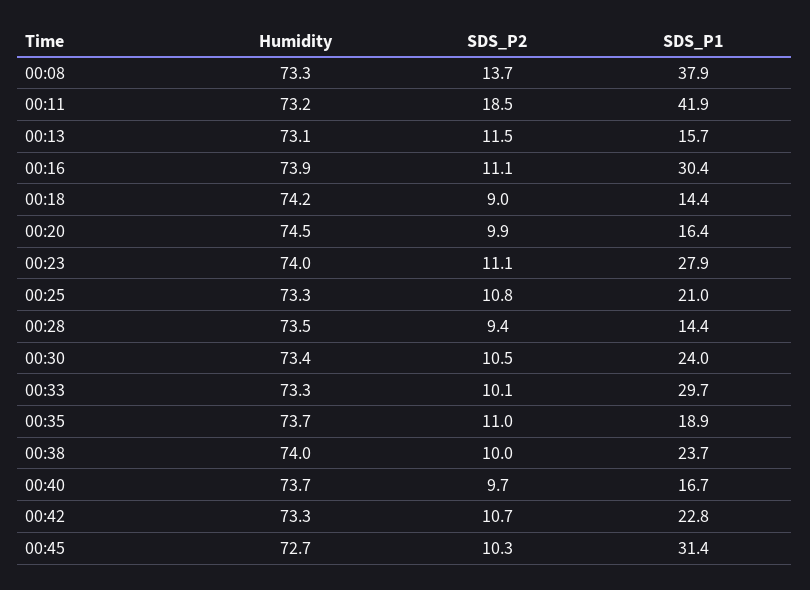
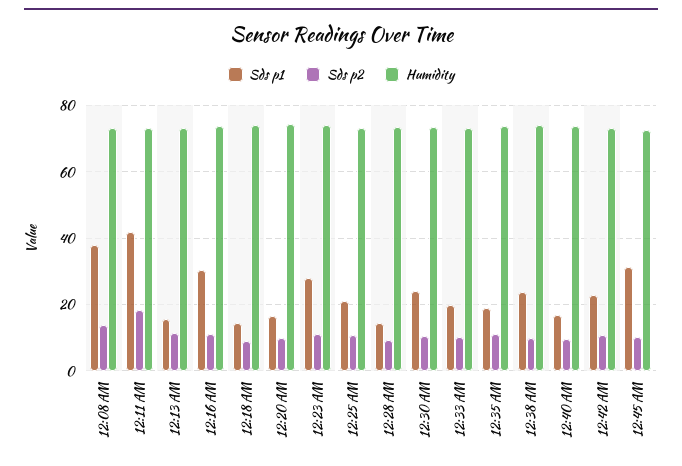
SDS_P1, 00:33: 29.7 -> 20

